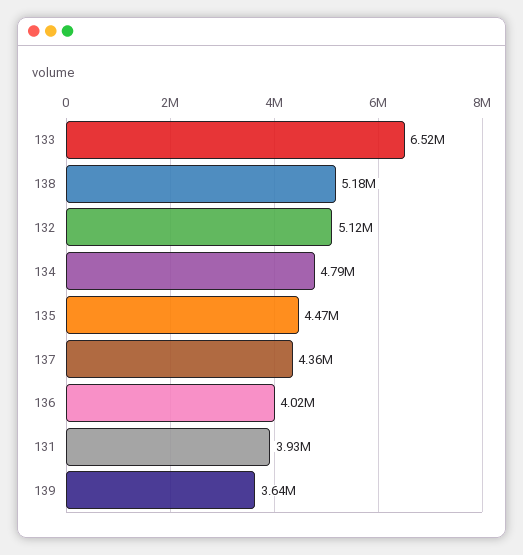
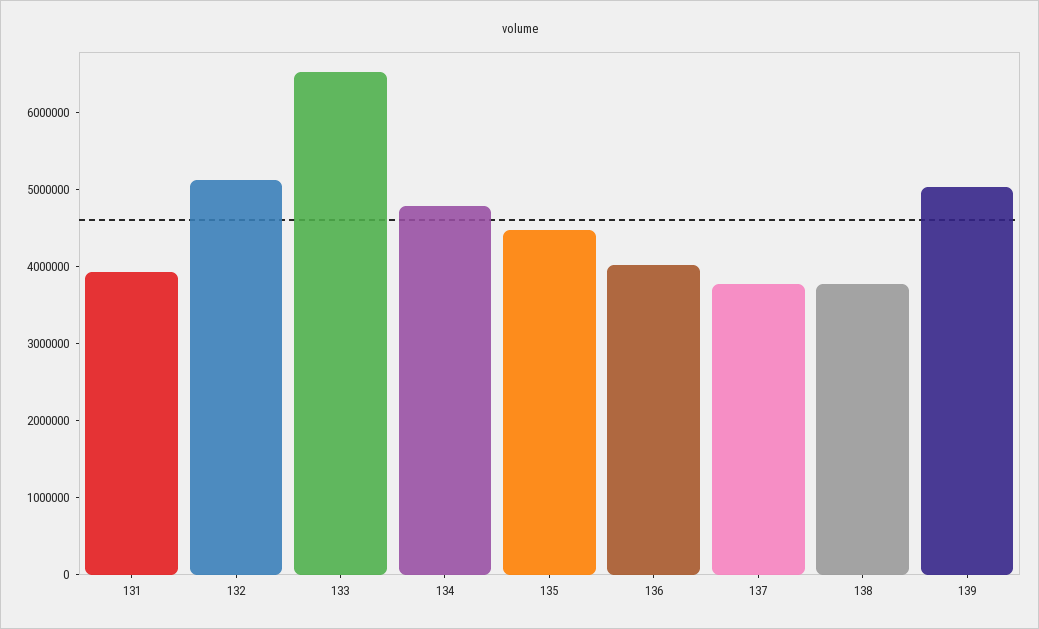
138: 5180000 -> 3800000
137: 4360000 -> 3800000
139: 3640000 -> 5000000

